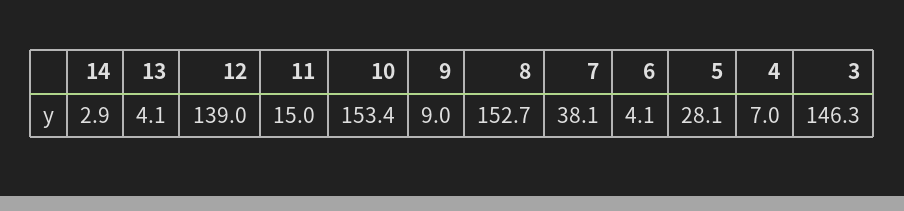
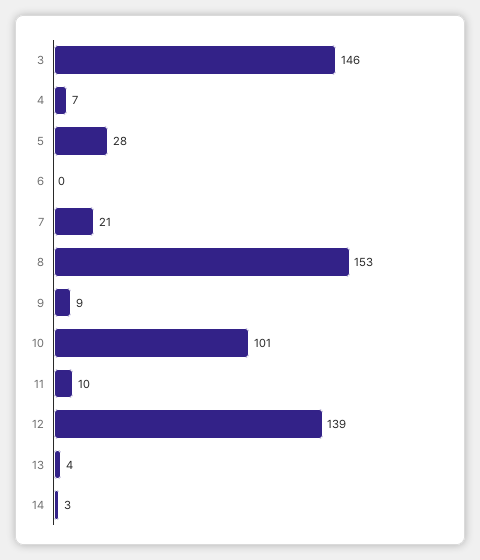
11: 15 -> 10
10: 153.4 -> 101
7: 38.1 -> 21
6: 4.1 -> 0

